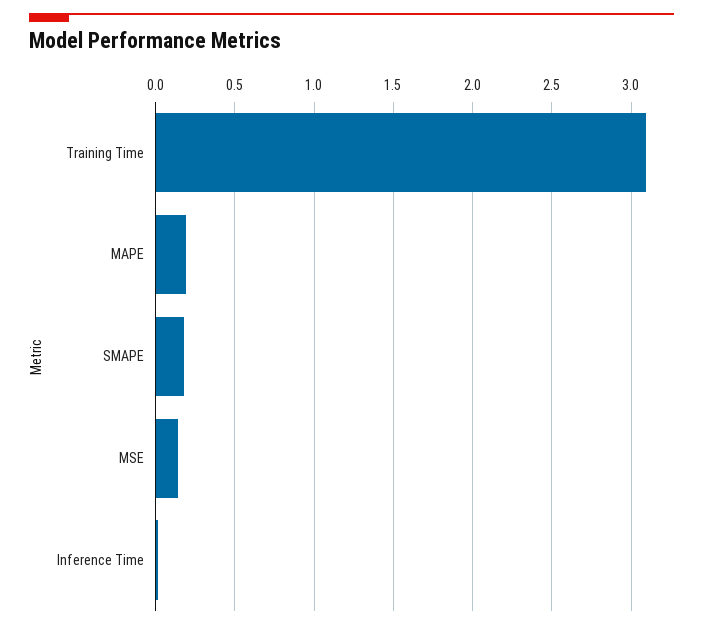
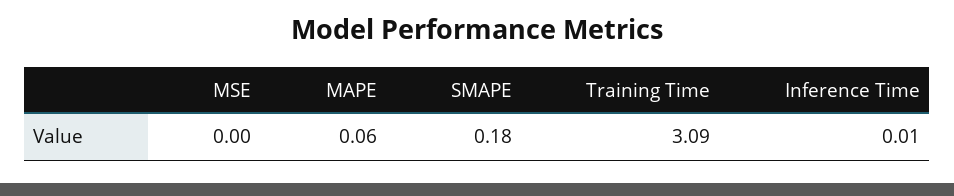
MAPE: 0.2 -> 0.06
MSE: 0.15 -> 0

